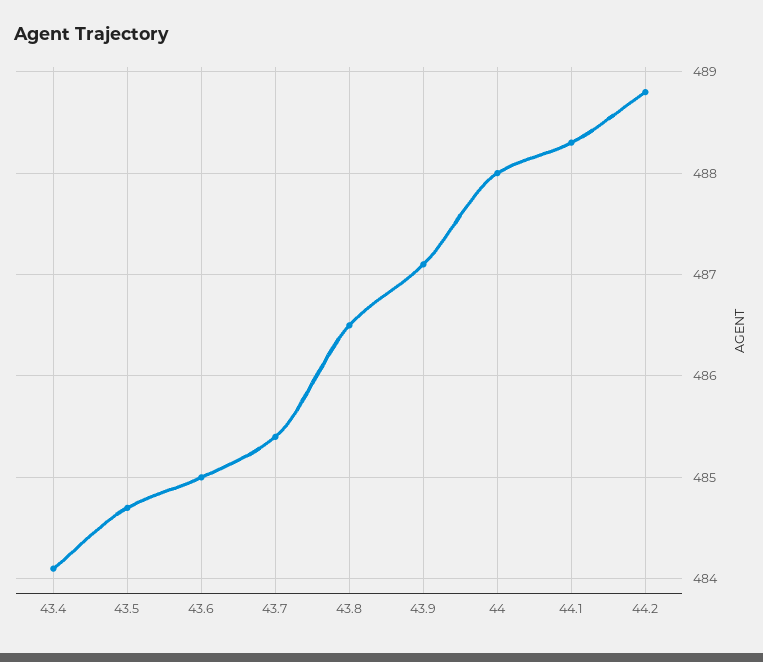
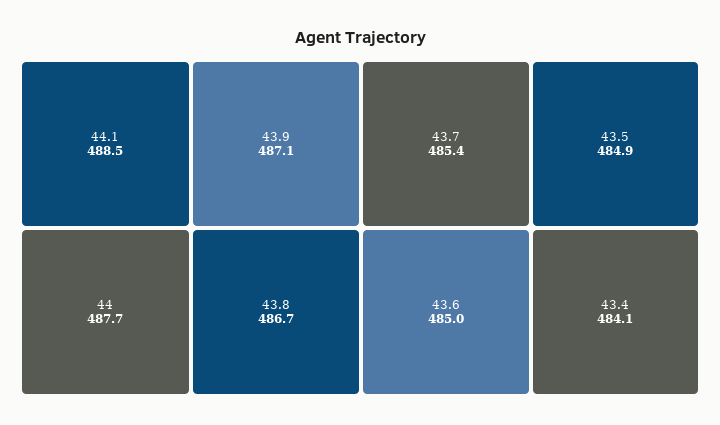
43.5: 484.7 -> 484.9
43.8: 486.5 -> 486.7
44: 488 -> 487.7
44.1: 488.3 -> 488.5
44.2: 488.8 -> none

